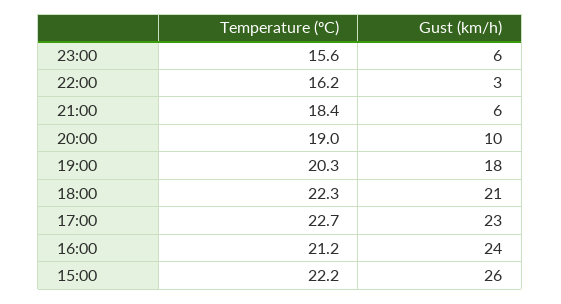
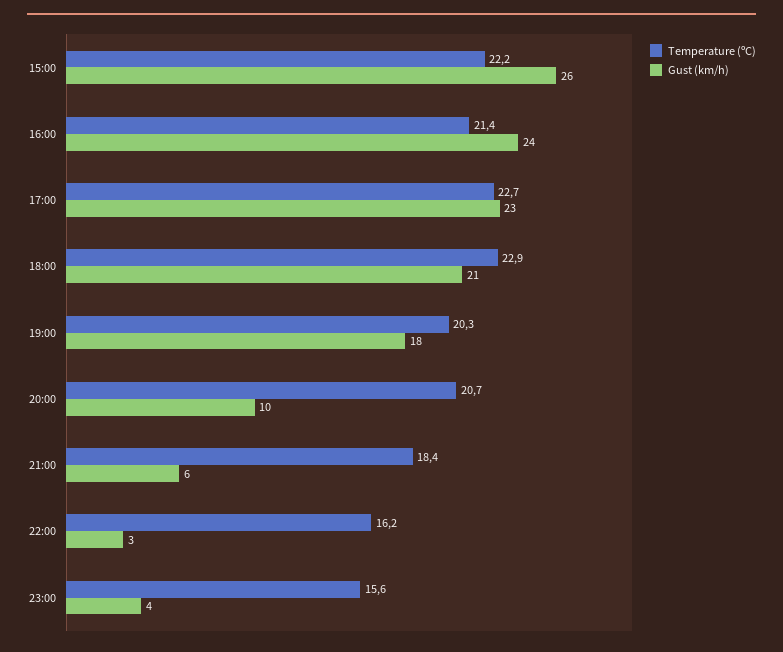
Gust (km/h), 23:00: 6 -> 4
Temperature (ºC), 20:00: 19 -> 20.7
Temperature (ºC), 18:00: 22.3 -> 22.9
Temperature (ºC), 16:00: 21.2 -> 21.4

